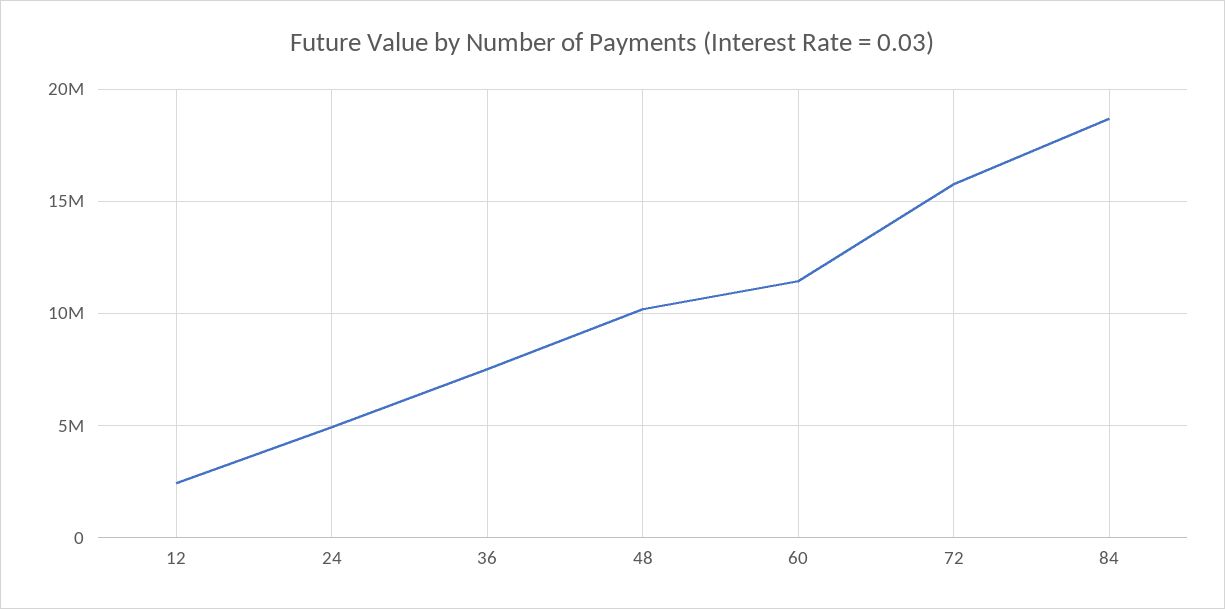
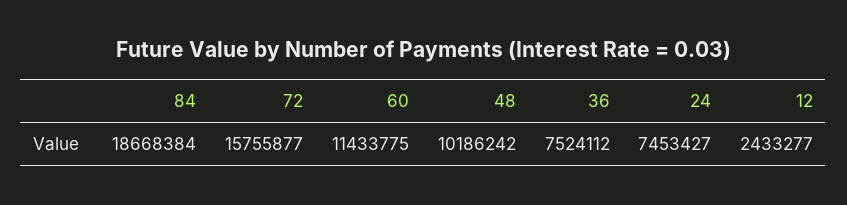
24: 5000000 -> 7453427

